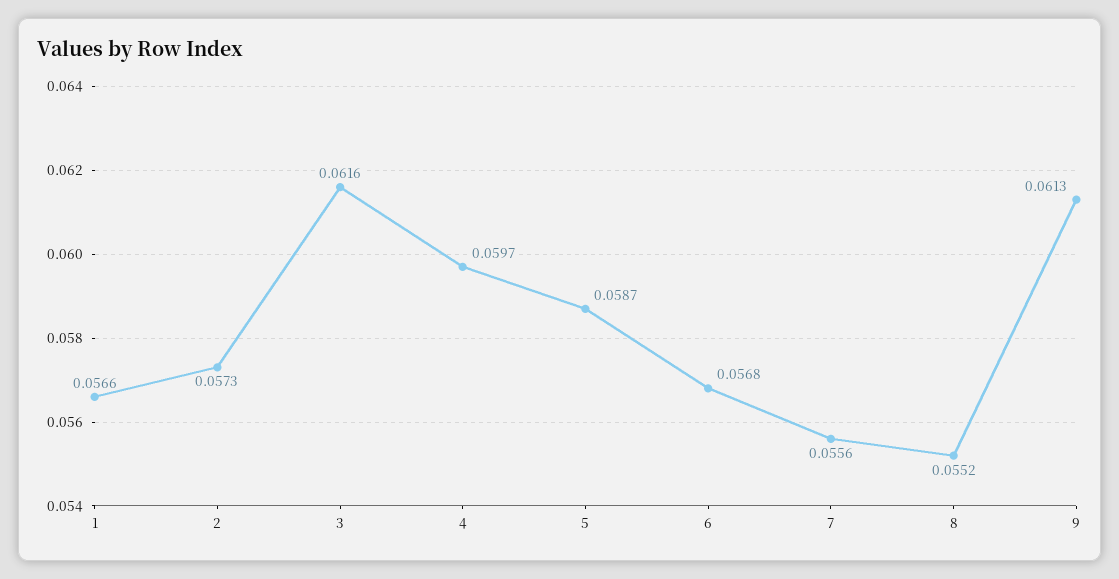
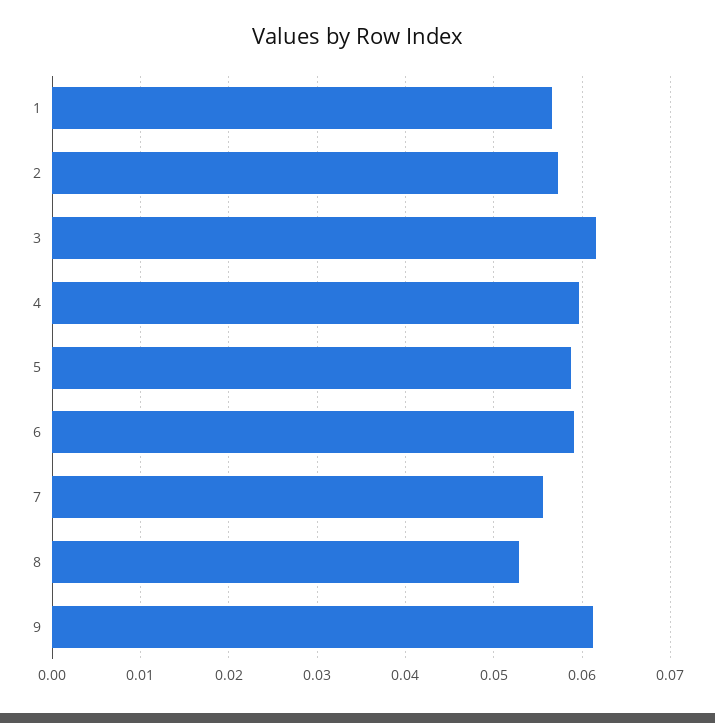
6: 0.0568 -> 0.059
8: 0.0552 -> 0.053

